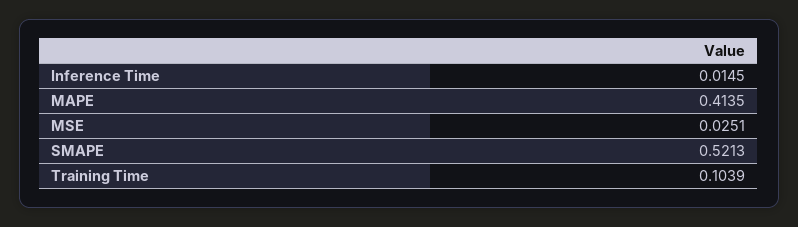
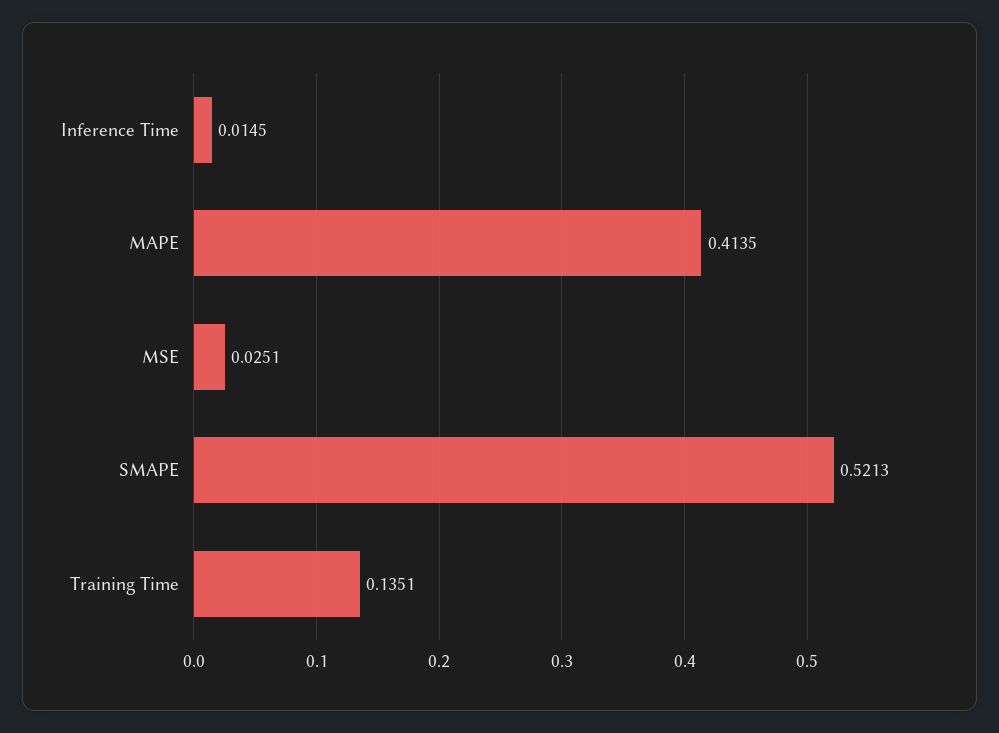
Training Time: 0.1039 -> 0.1351

